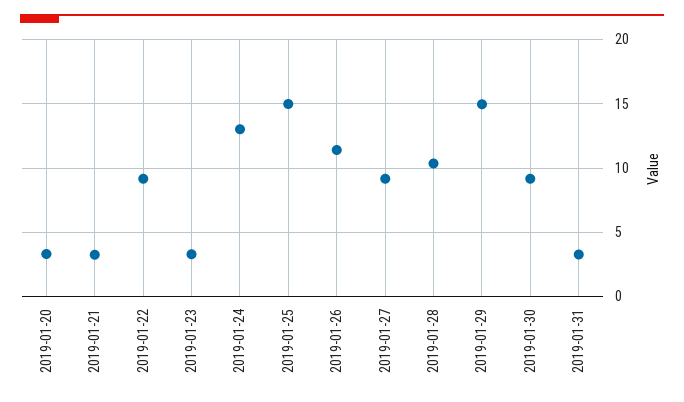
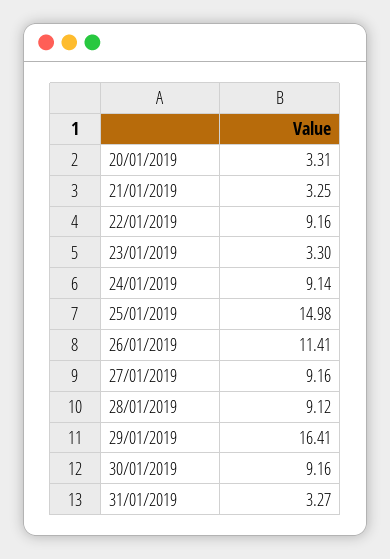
2019-01-24: 13 -> 9.14
2019-01-28: 10.5 -> 9.12
2019-01-29: 15 -> 16.41

